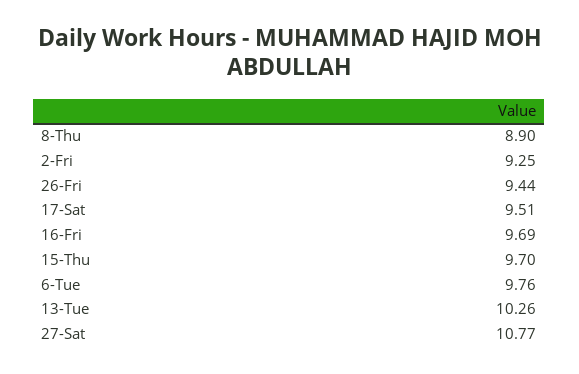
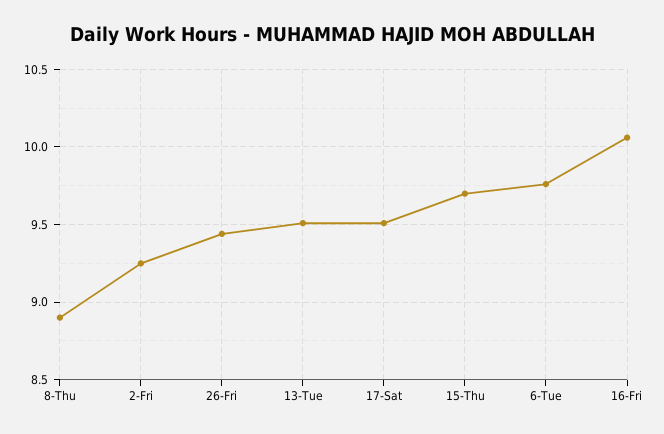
16-Fri: 9.69 -> 10.05
13-Tue: 10.26 -> 9.5
27-Sat: 10.77 -> none

